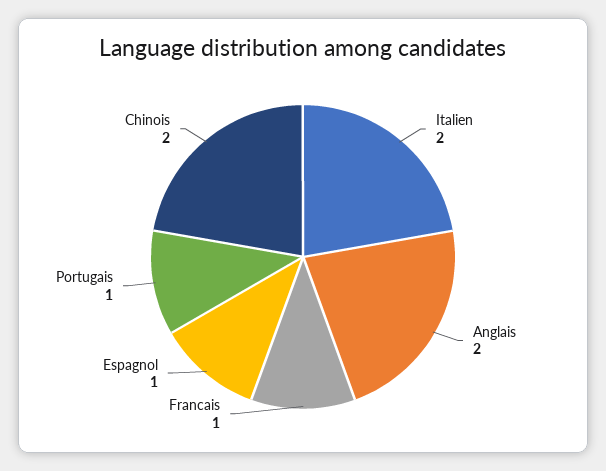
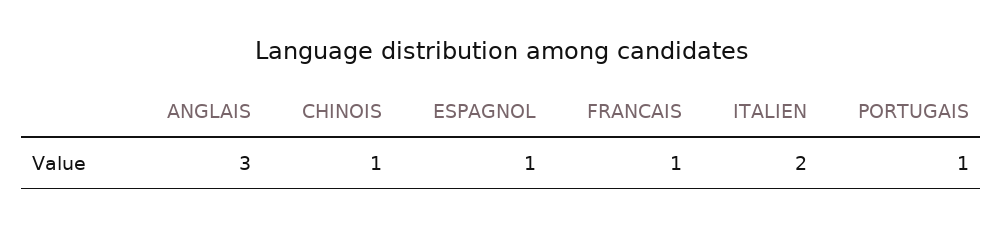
Anglais: 2 -> 3
Chinois: 2 -> 1

